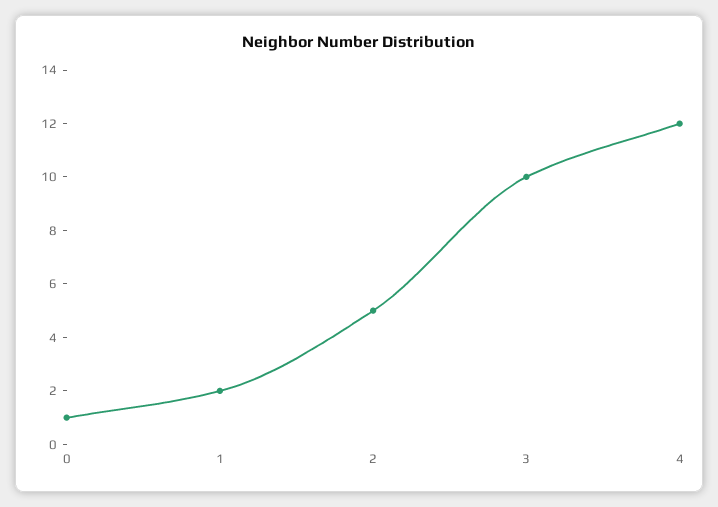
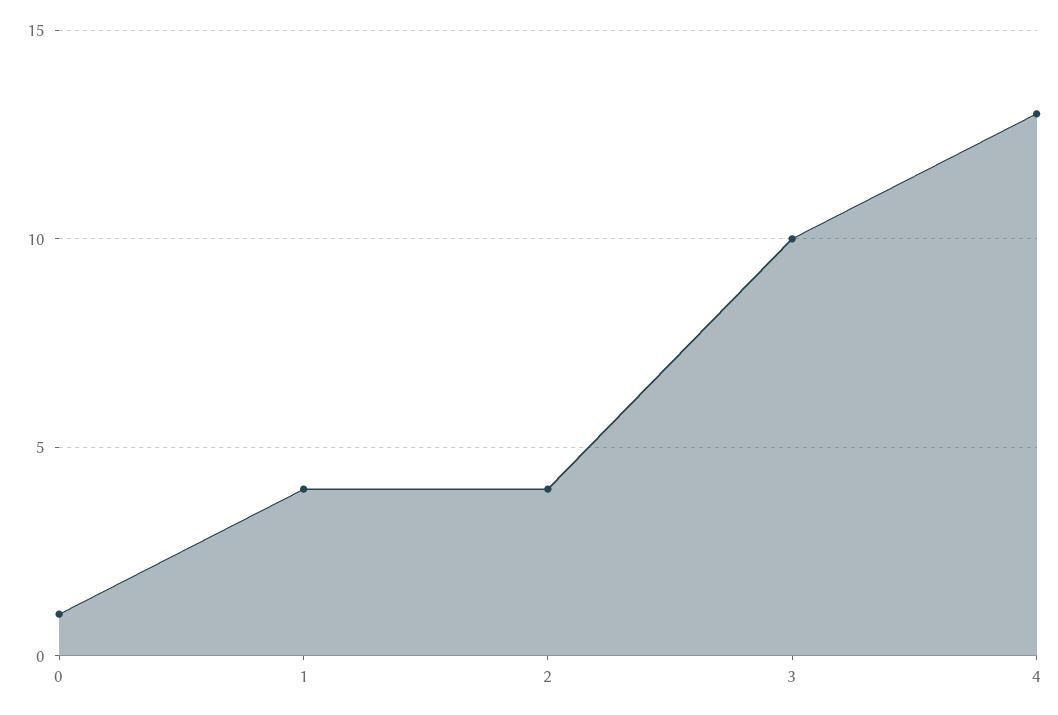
1: 2 -> 4
2: 5 -> 4
4: 12 -> 13

